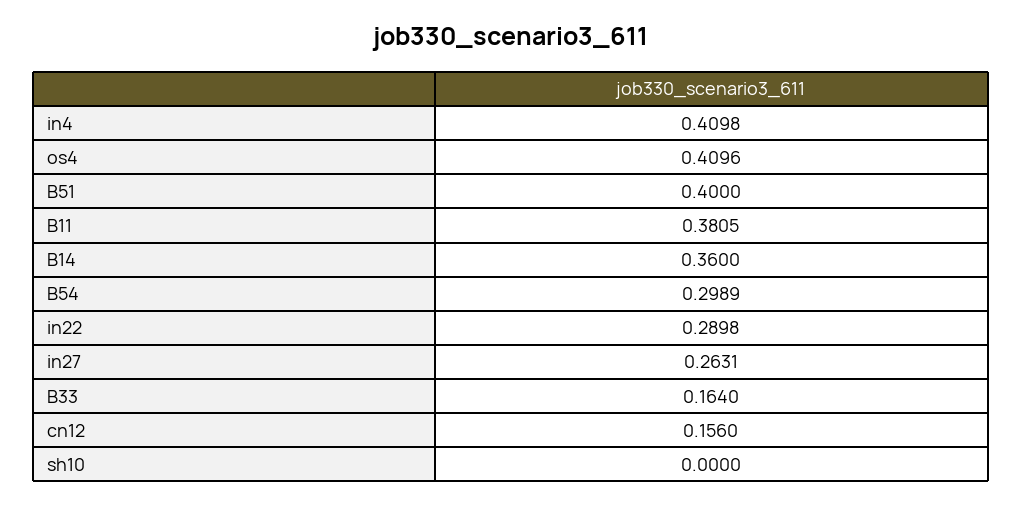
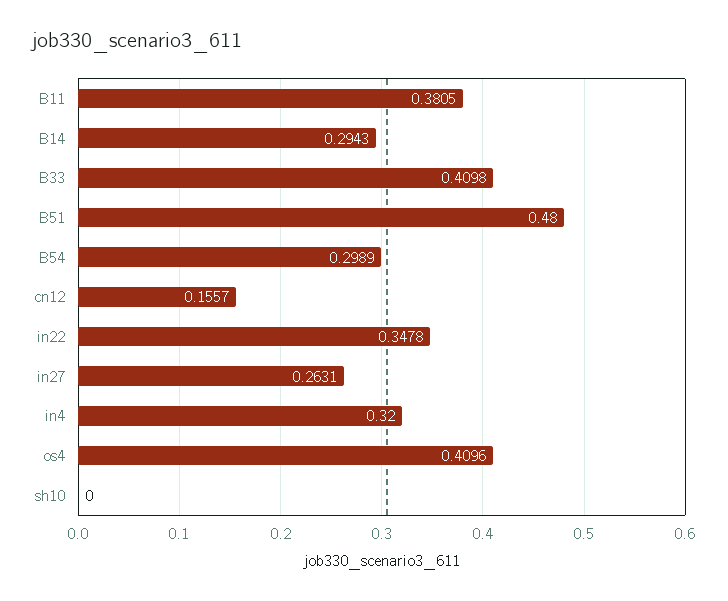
in4: 0.4098 -> 0.32
B51: 0.4 -> 0.48
B14: 0.36 -> 0.2943
in22: 0.2898 -> 0.3478
B33: 0.164 -> 0.4098
cn12: 0.156 -> 0.1557

